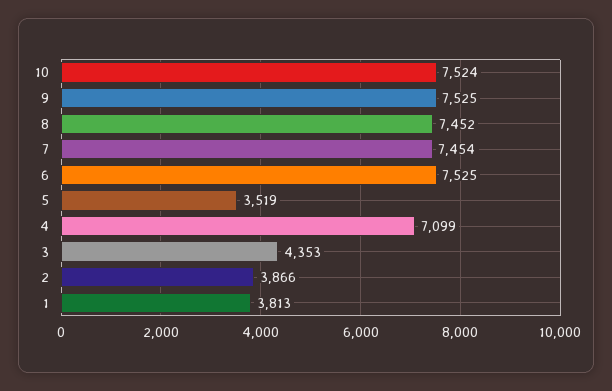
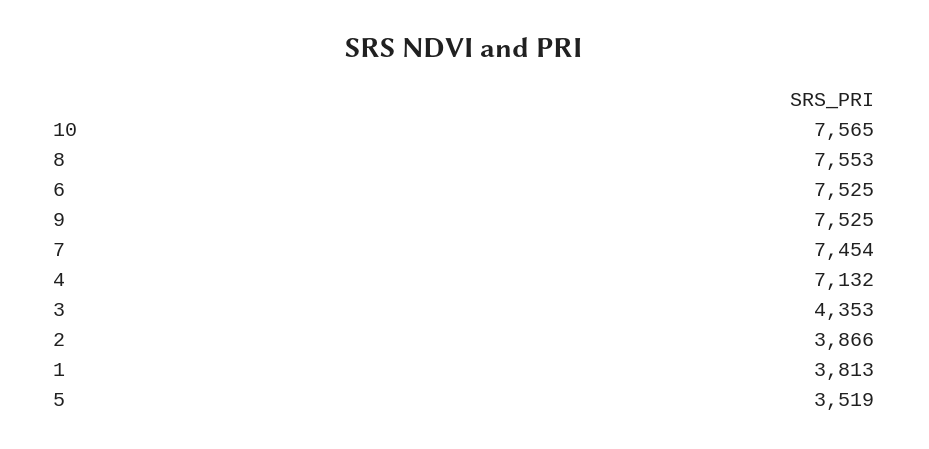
10: 7524 -> 7565
8: 7452 -> 7553
4: 7099 -> 7132

